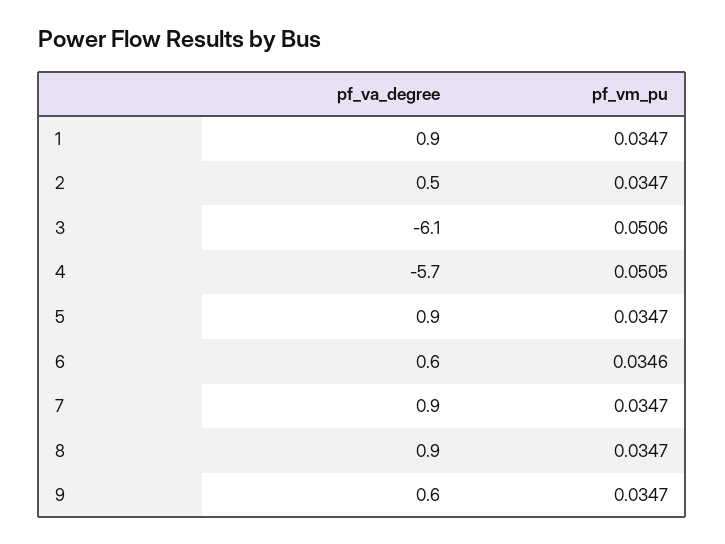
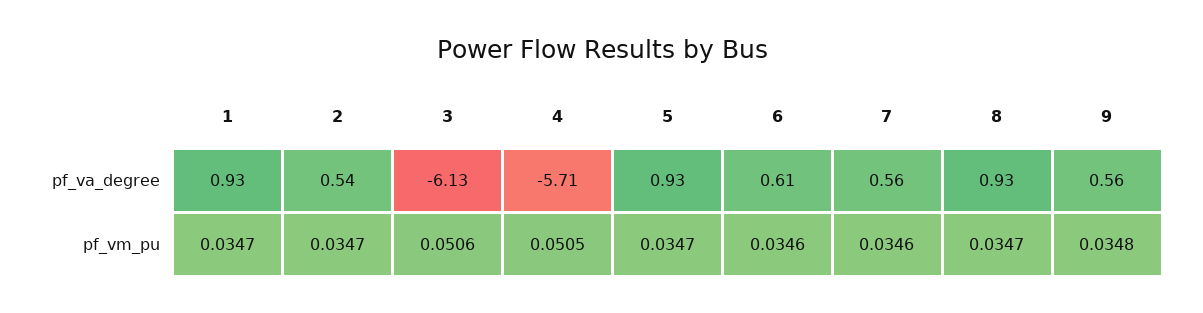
pf_va_degree, 7: 0.9 -> 0.56
pf_vm_pu, 7: 0.0347 -> 0.0346
pf_vm_pu, 9: 0.0347 -> 0.0348

